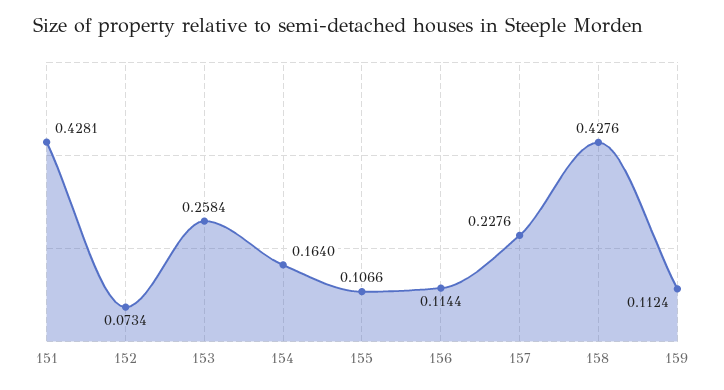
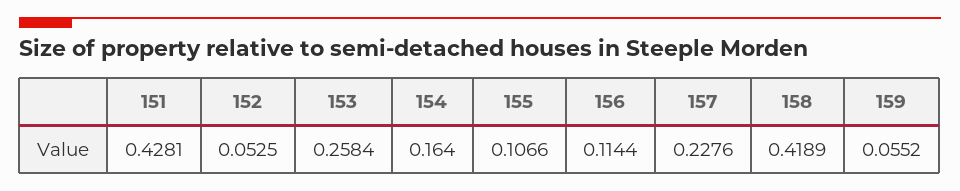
152: 0.0734 -> 0.0525
158: 0.4276 -> 0.4189
159: 0.1124 -> 0.0552

